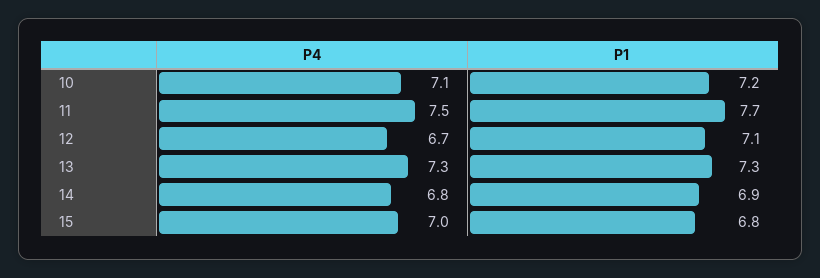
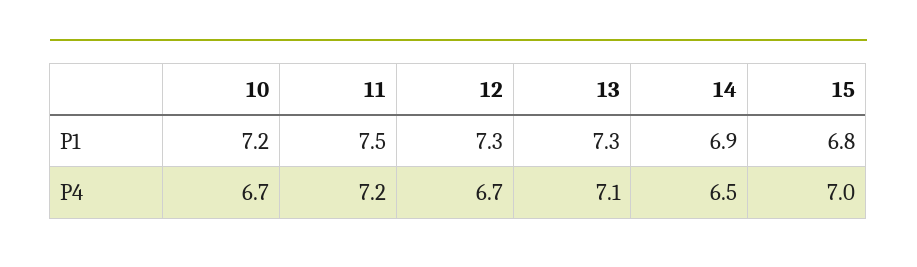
P4, 10: 7.1 -> 6.7
P4, 11: 7.5 -> 7.2
P1, 11: 7.7 -> 7.5
P1, 12: 7.1 -> 7.3
P4, 13: 7.3 -> 7.1
P4, 14: 6.8 -> 6.5

